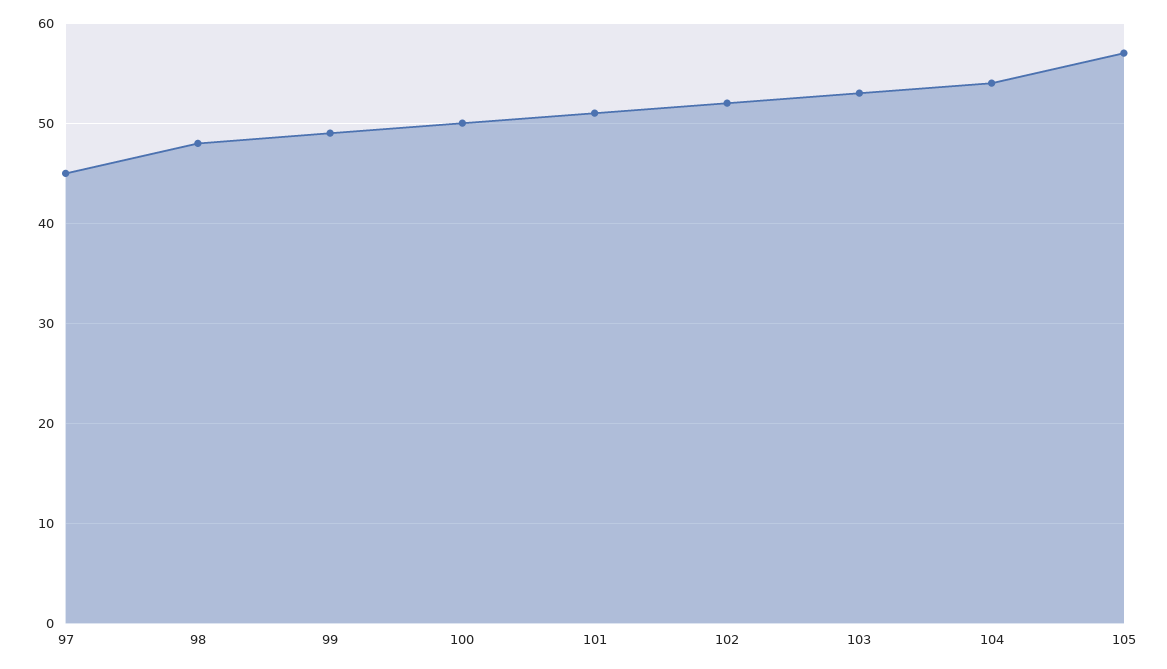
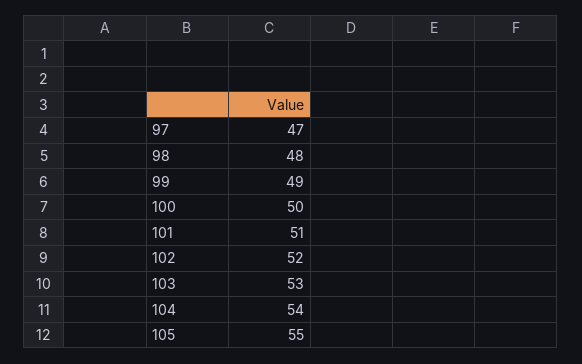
97: 45 -> 47
105: 57 -> 55

